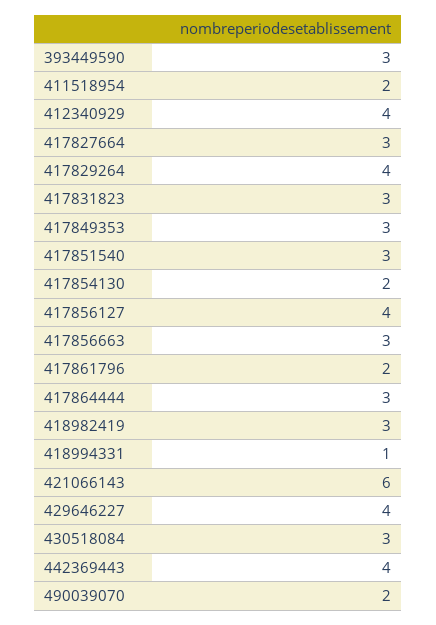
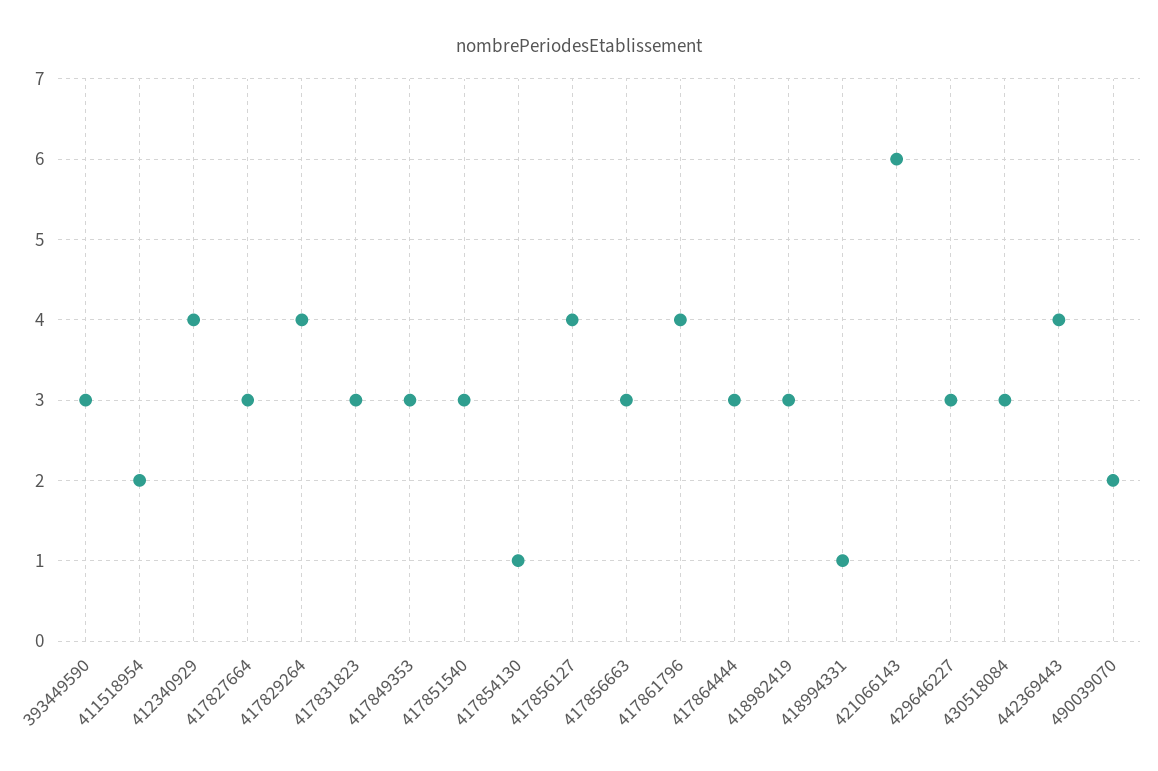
417854130: 2 -> 1
417861796: 2 -> 4
429646227: 4 -> 3

